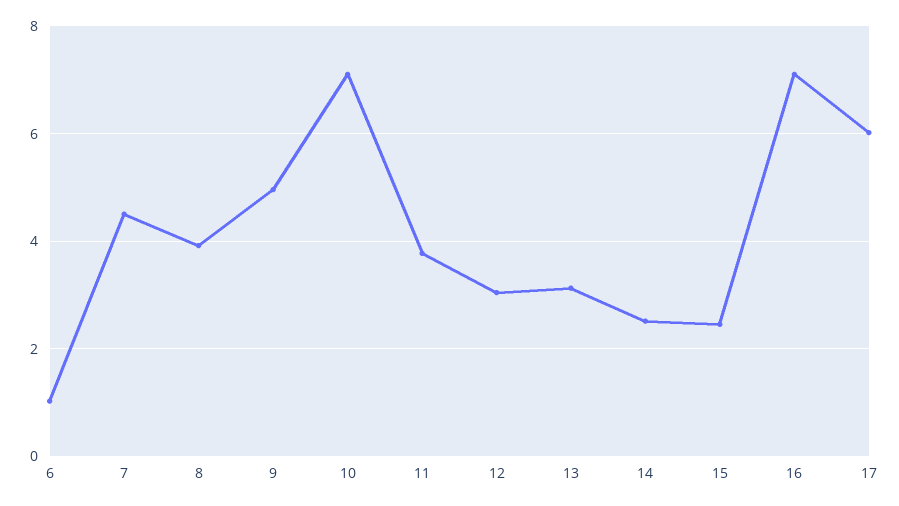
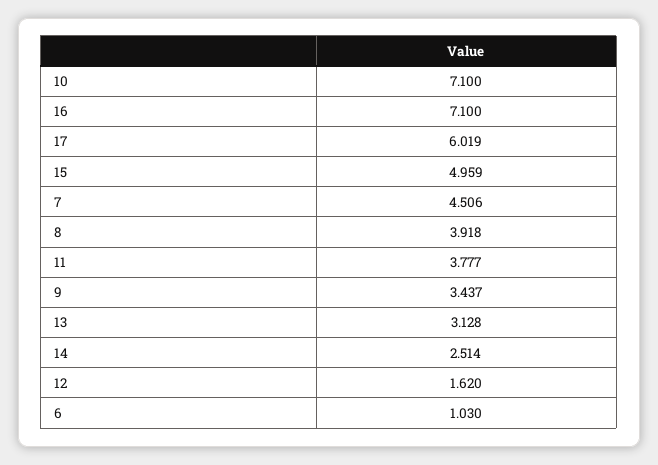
9: 5 -> 3.437
12: 3 -> 1.62
15: 2.4 -> 4.959

